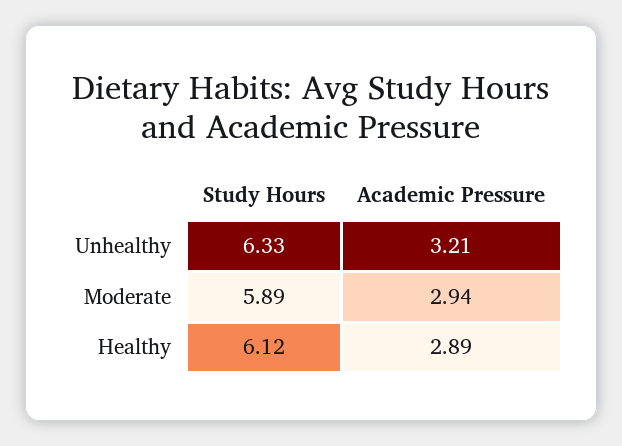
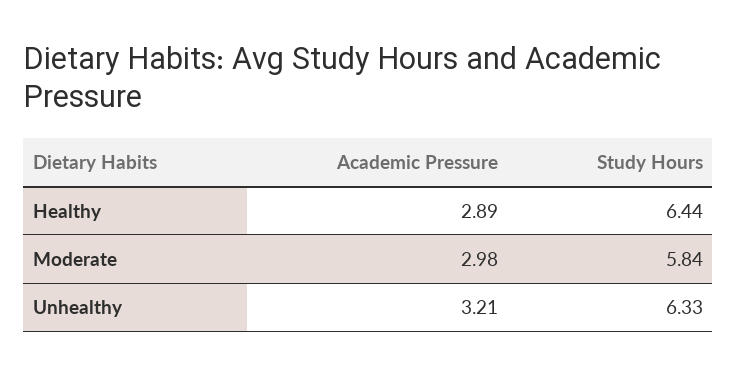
Study Hours, Moderate: 5.89 -> 5.84
Academic Pressure, Moderate: 2.94 -> 2.98
Study Hours, Healthy: 6.12 -> 6.44

